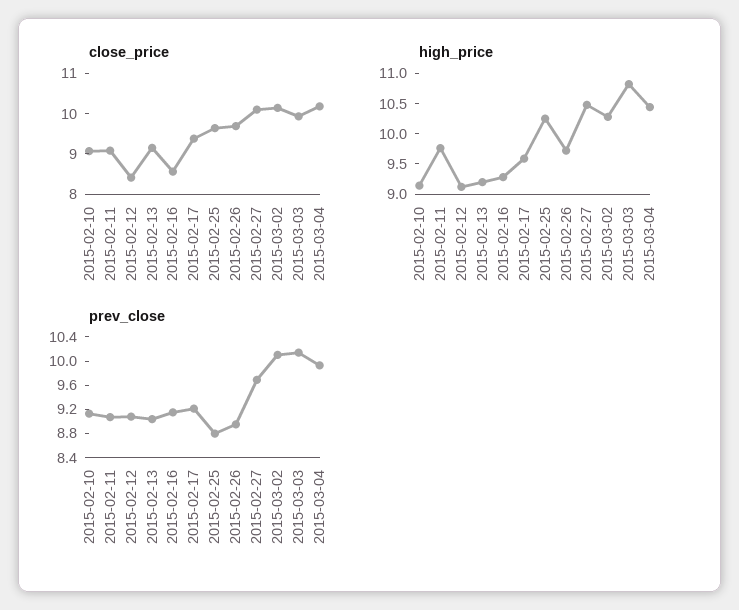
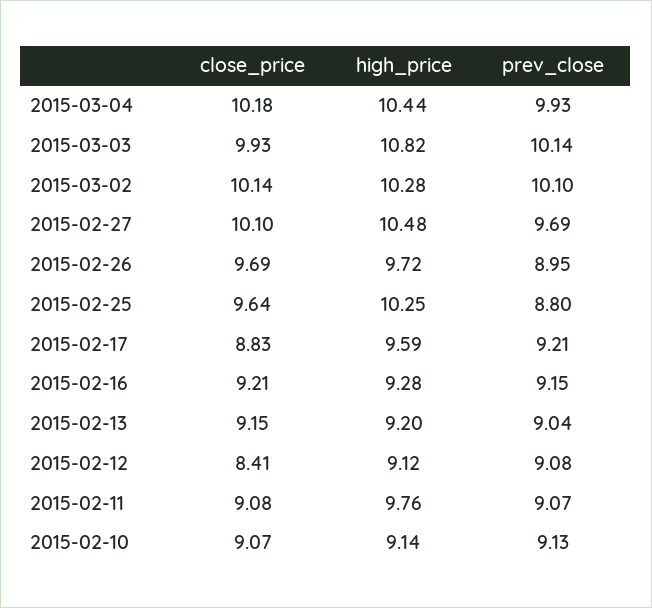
close_price, 2015-02-16: 8.6 -> 9.21
close_price, 2015-02-17: 9.4 -> 8.83

